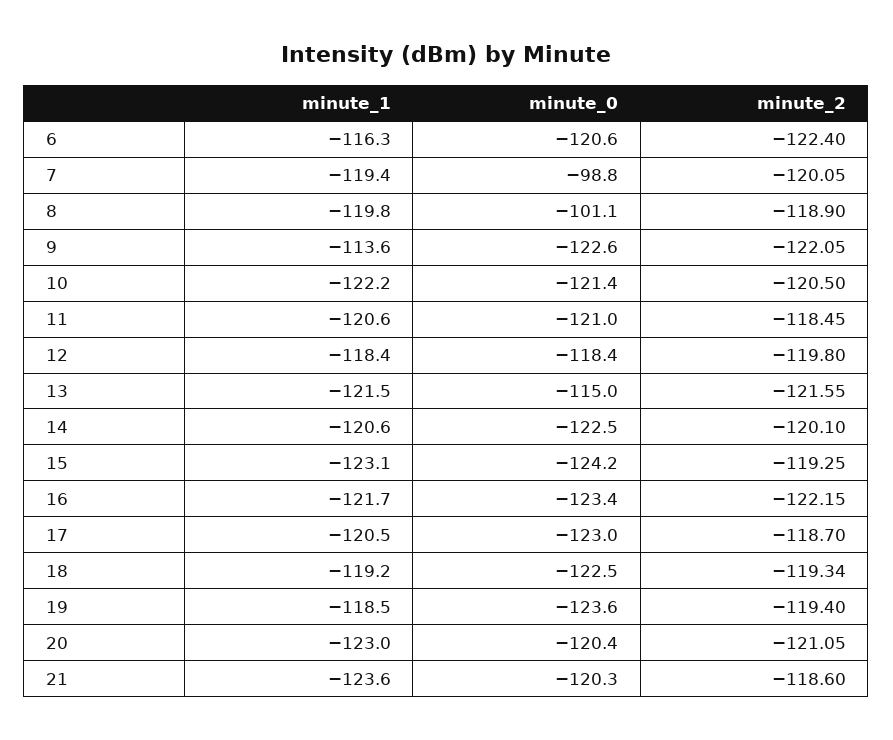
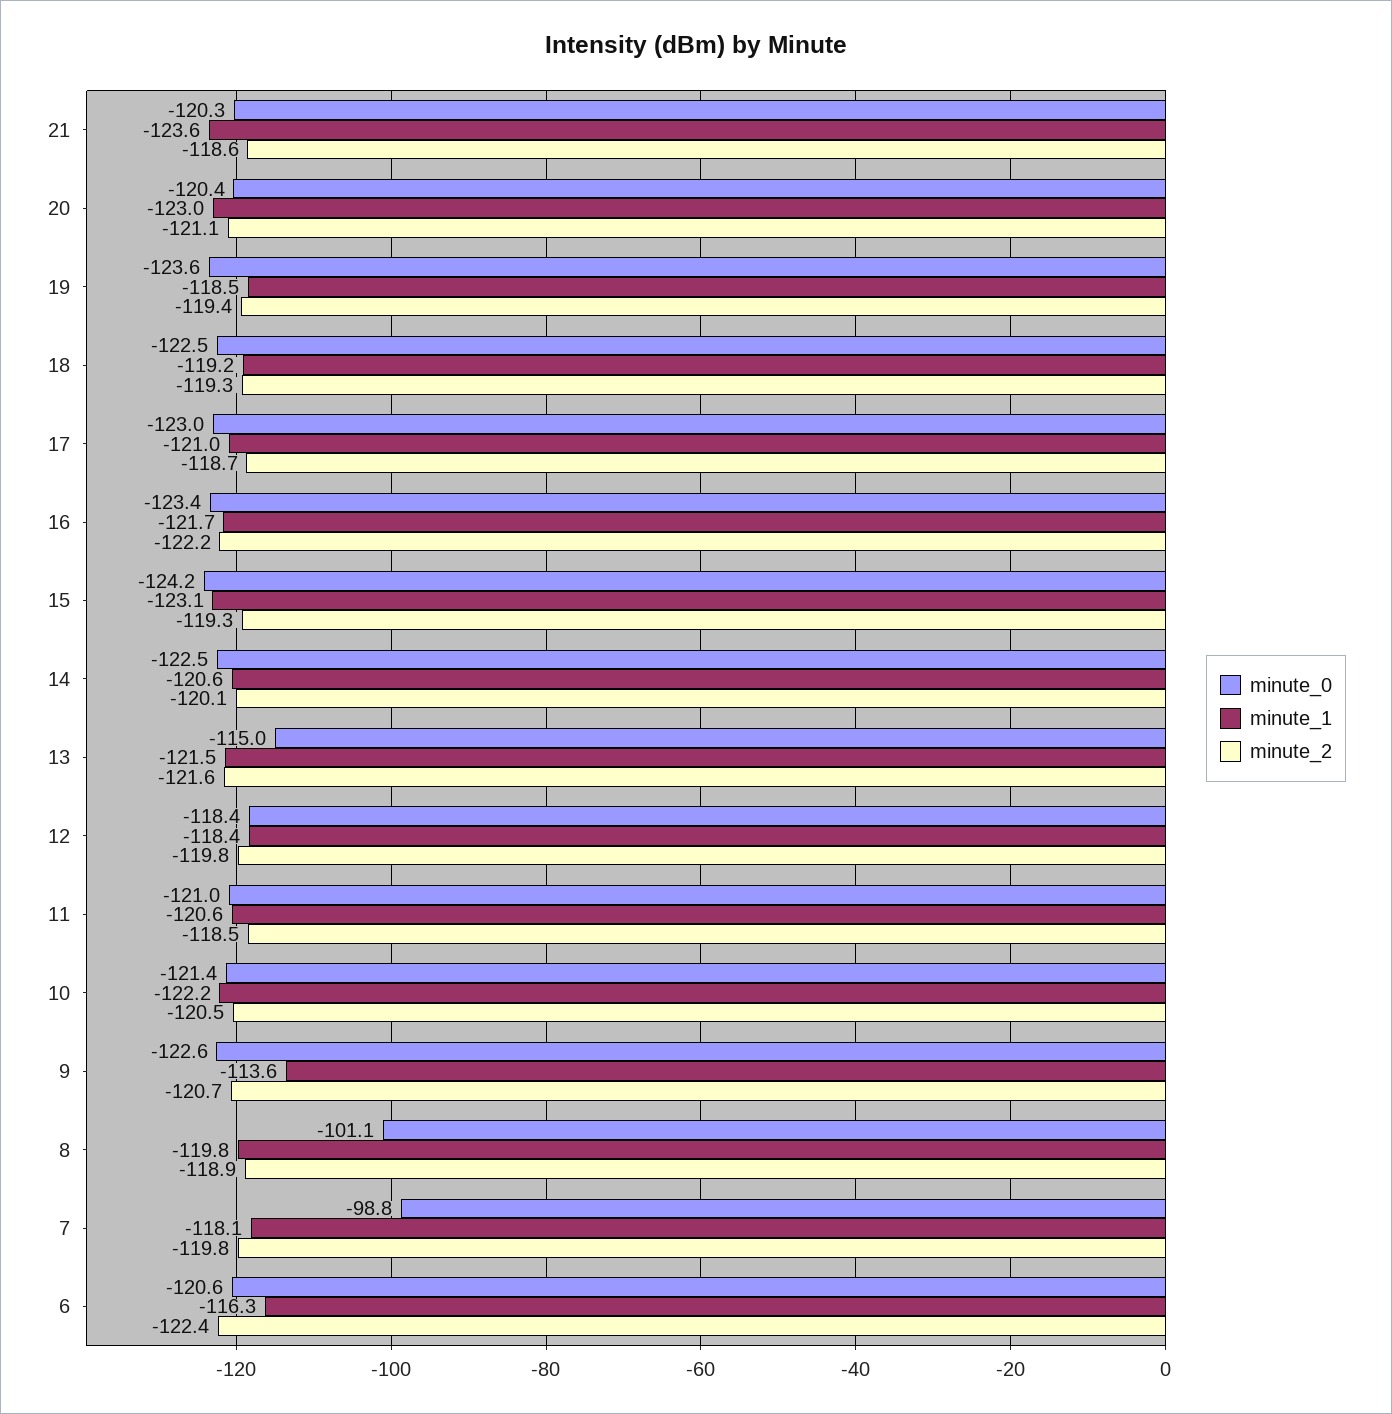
minute_1, 7: -119.4 -> -118.1
minute_2, 7: -120.05 -> -119.8
minute_2, 9: -122.05 -> -120.7
minute_1, 17: -120.5 -> -121

